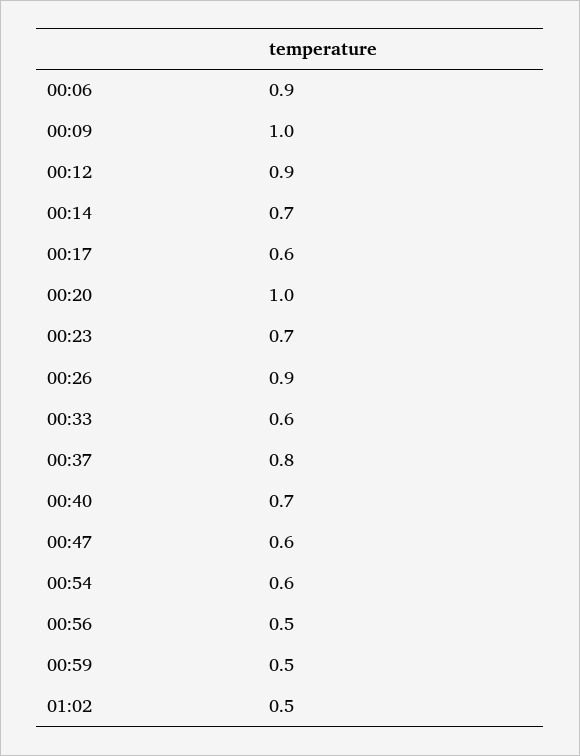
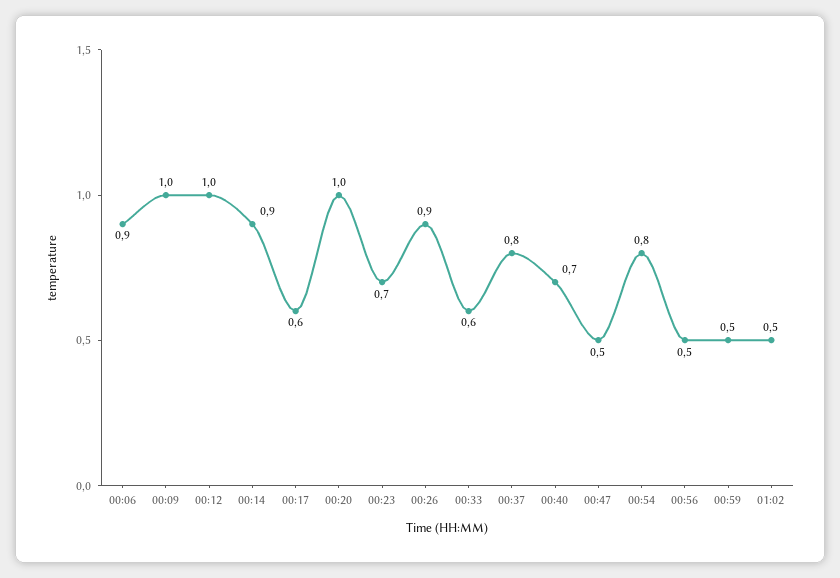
00:12: 0.9 -> 1
00:14: 0.7 -> 0.9
00:47: 0.6 -> 0.5
00:54: 0.6 -> 0.8

